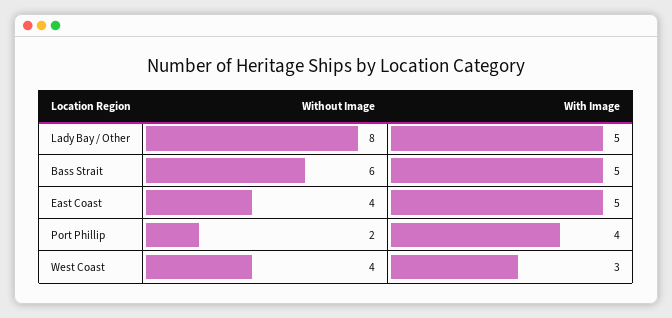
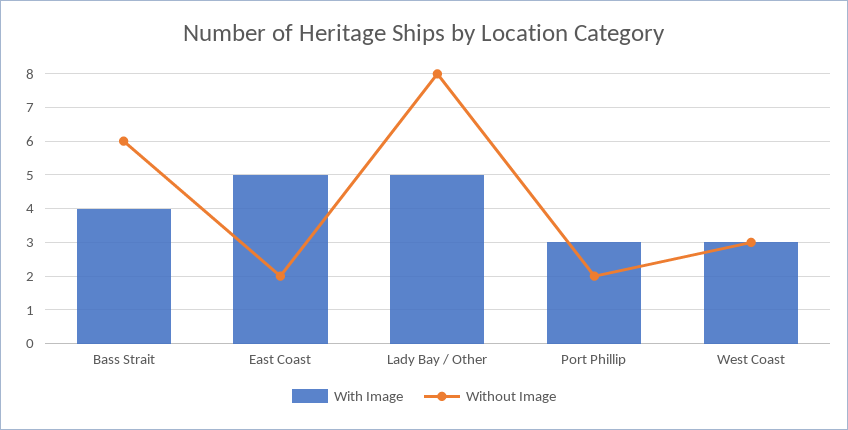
With Image, Bass Strait: 5 -> 4
Without Image, East Coast: 4 -> 2
With Image, Port Phillip: 4 -> 3
Without Image, West Coast: 4 -> 3

